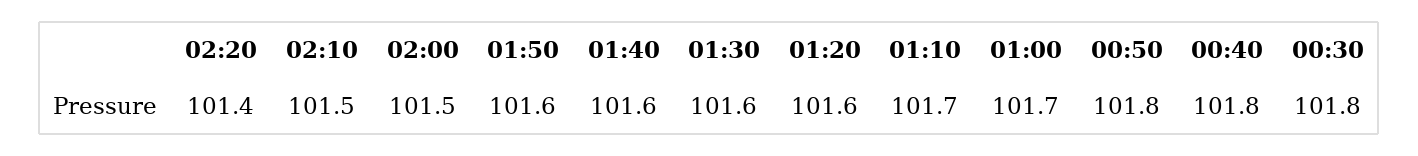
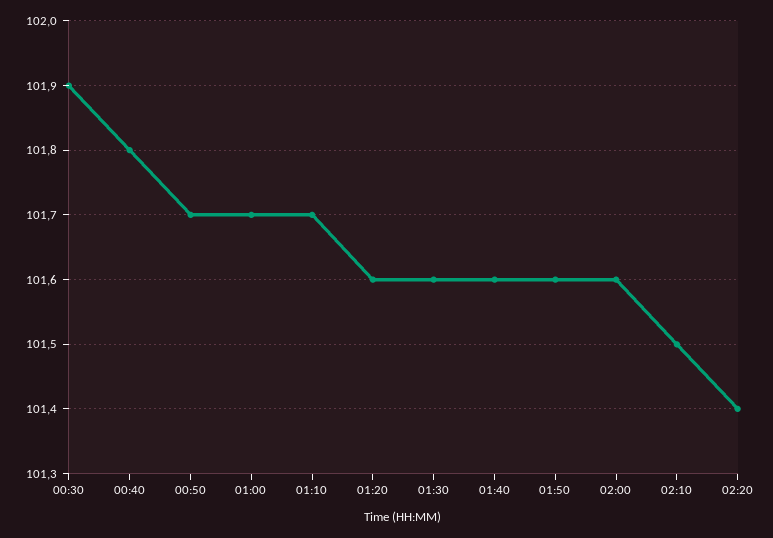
02:00: 101.5 -> 101.6
00:50: 101.8 -> 101.7
00:30: 101.8 -> 101.9

